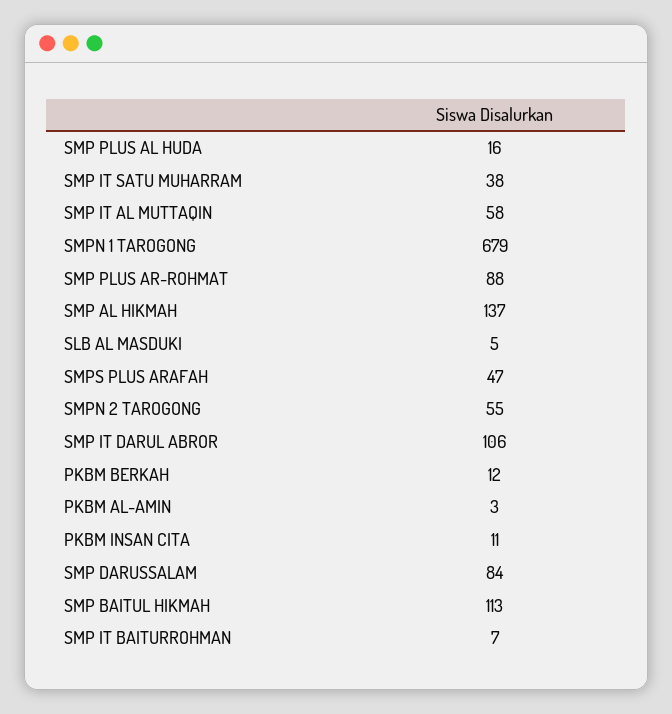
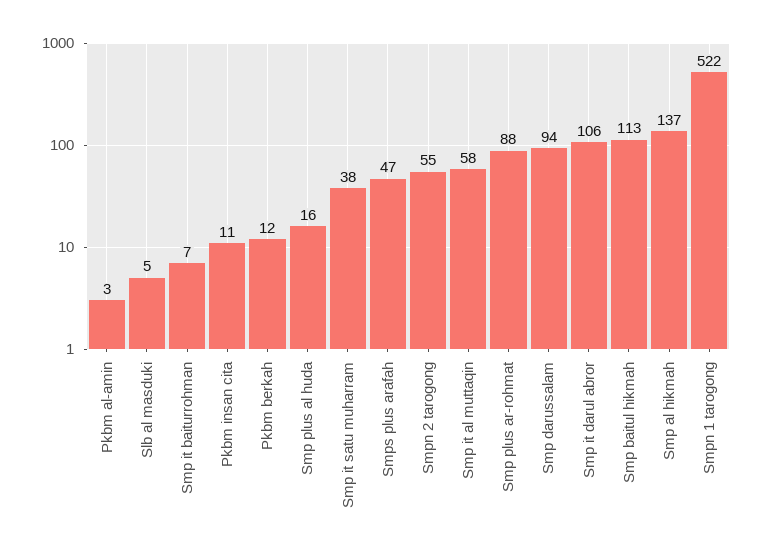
SMPN 1 TAROGONG: 679 -> 522
SMP DARUSSALAM: 84 -> 94

